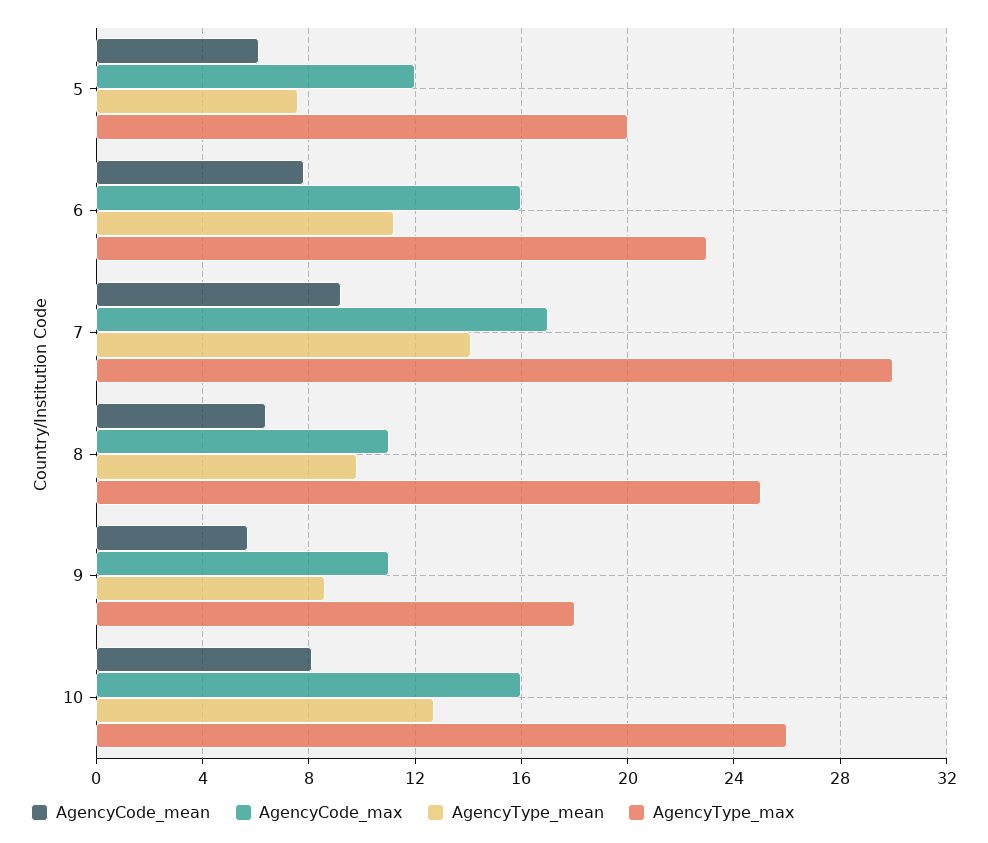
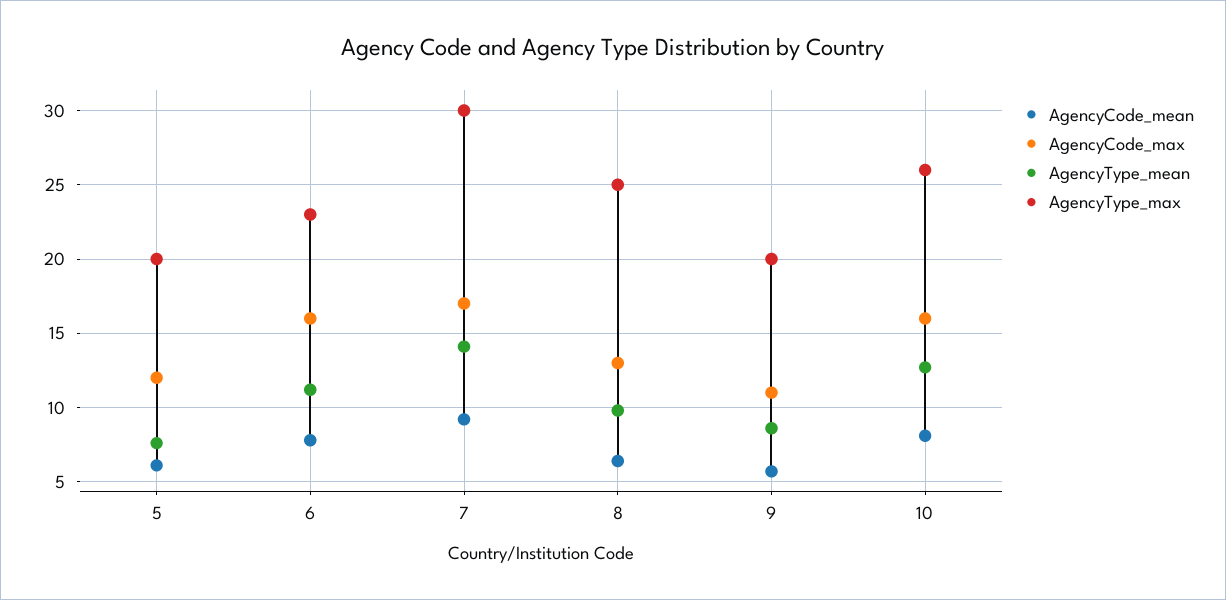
AgencyCode_max, 8: 11 -> 13
AgencyType_max, 9: 18 -> 20

